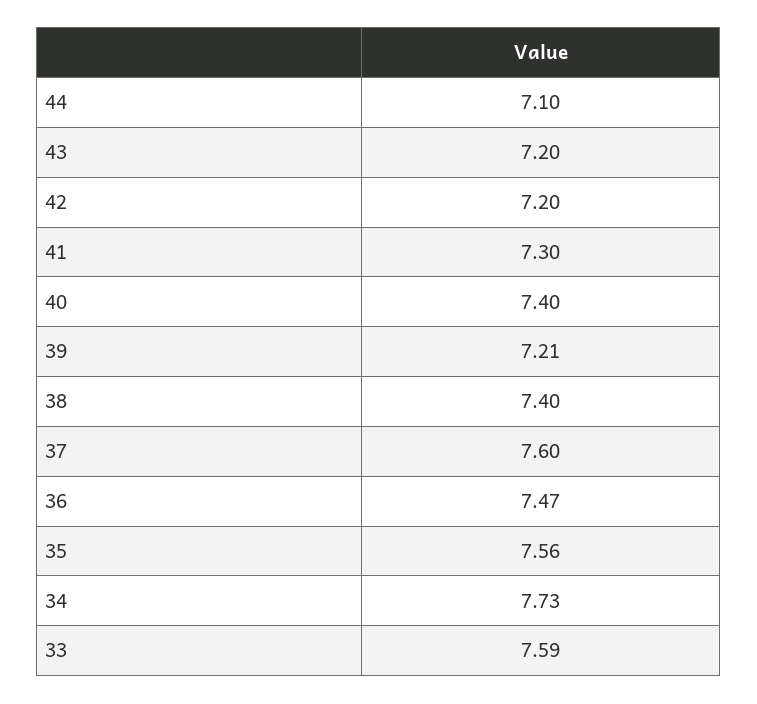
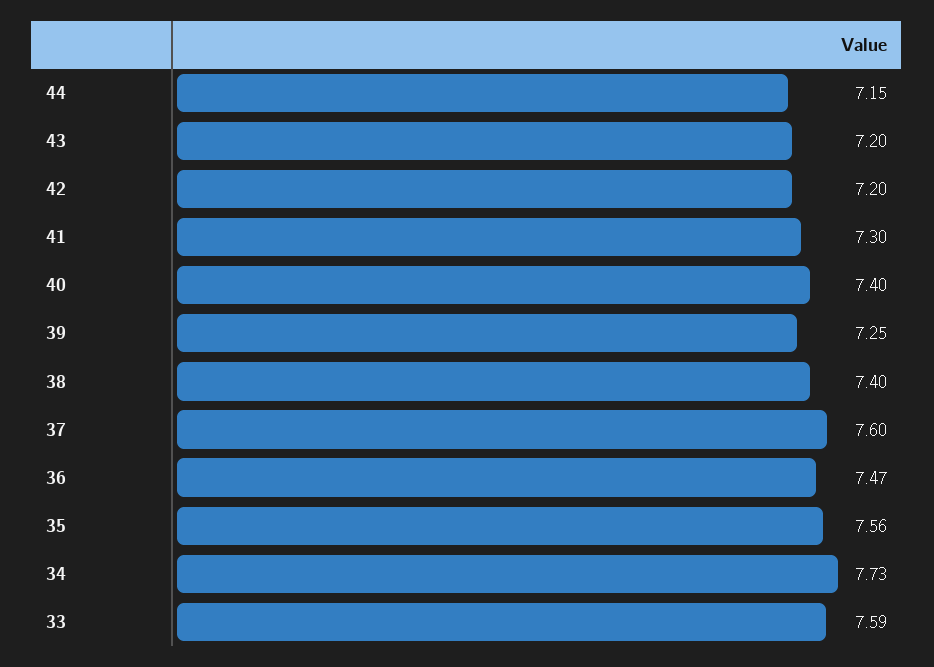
44: 7.1 -> 7.15
39: 7.21 -> 7.25

